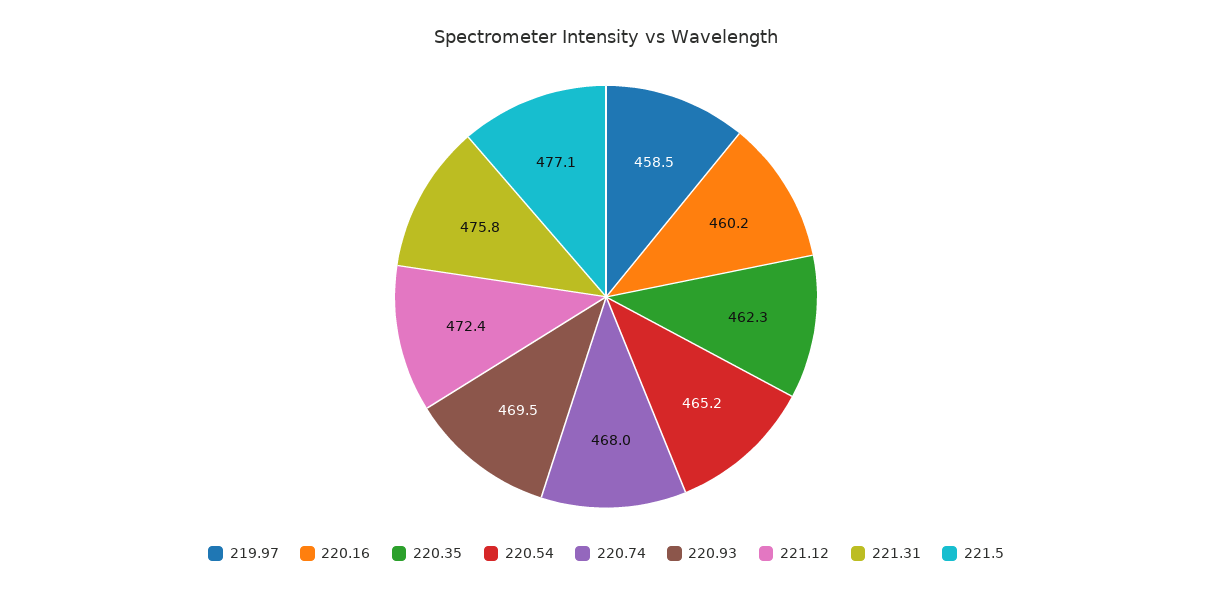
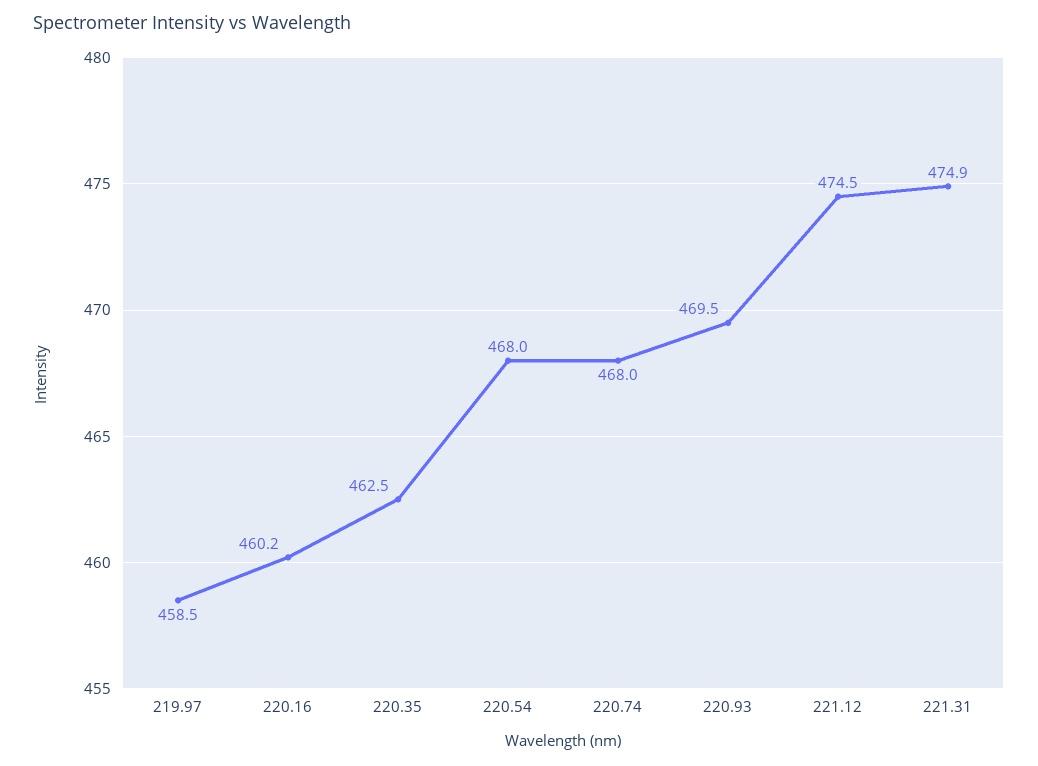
220.35: 462.3 -> 462.5
220.54: 465.2 -> 468
221.12: 472.4 -> 474.5
221.31: 475.8 -> 474.9
221.5: 477.1 -> none

